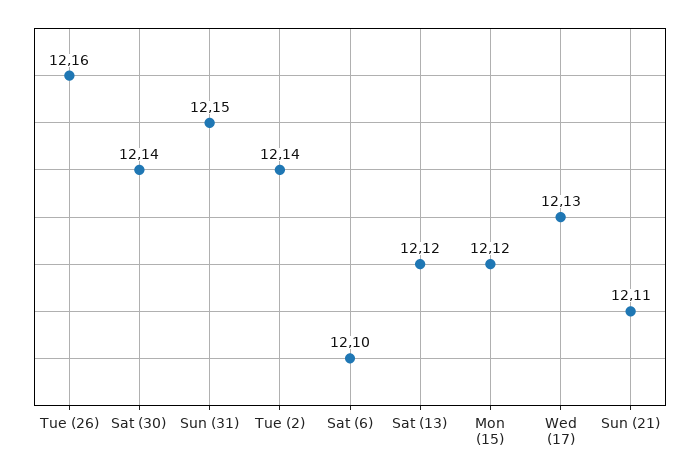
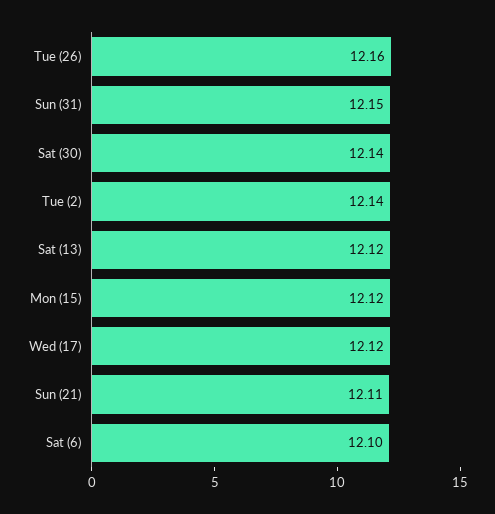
Wed (17): 12.13 -> 12.12

